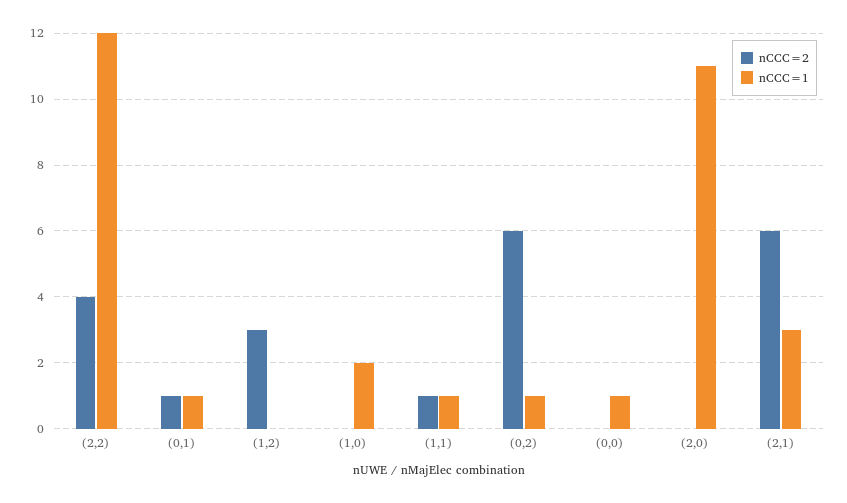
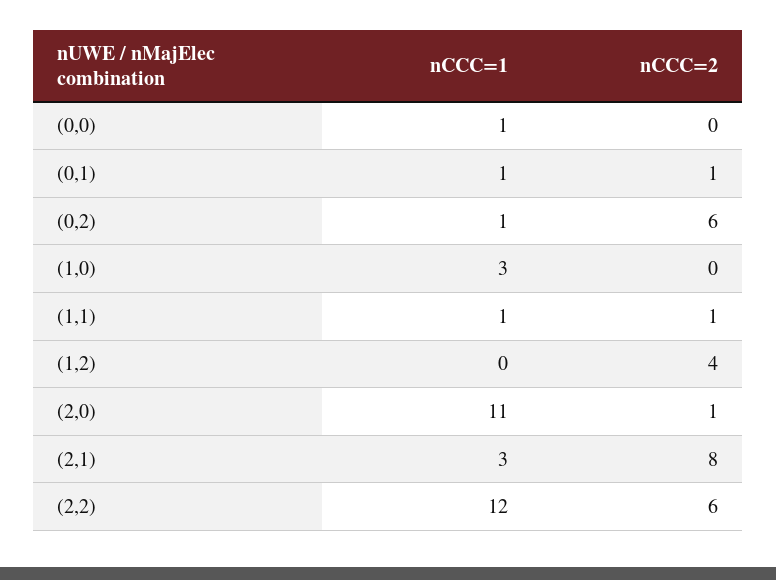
nCCC=2, (2,2): 4 -> 6
nCCC=2, (1,2): 3 -> 4
nCCC=1, (1,0): 2 -> 3
nCCC=2, (2,0): 0 -> 1
nCCC=2, (2,1): 6 -> 8

